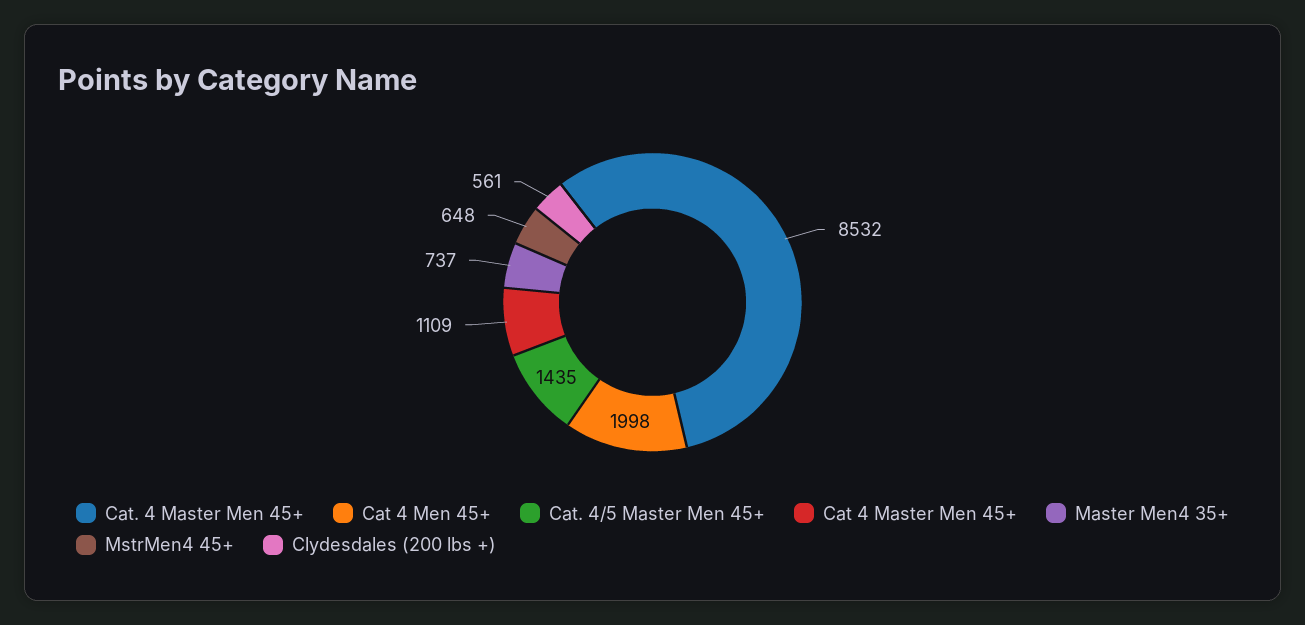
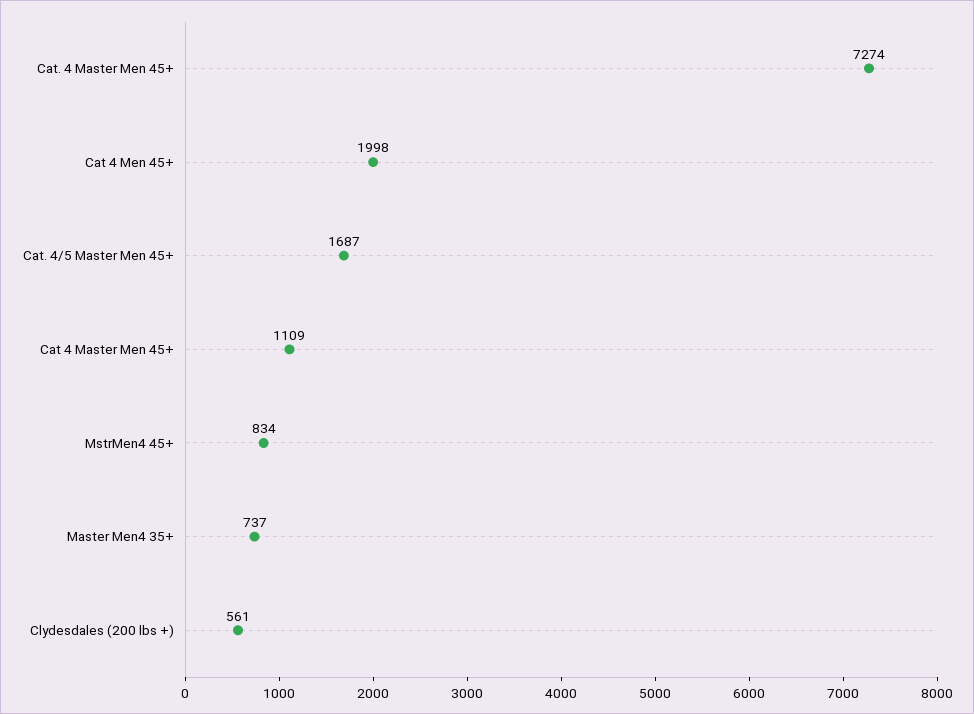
Cat. 4 Master Men 45+: 8532 -> 7274
Cat. 4/5 Master Men 45+: 1435 -> 1687
MstrMen4 45+: 648 -> 834

